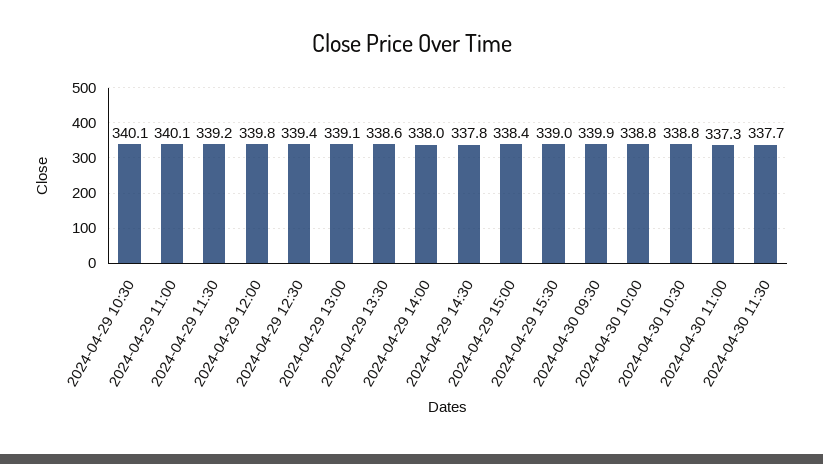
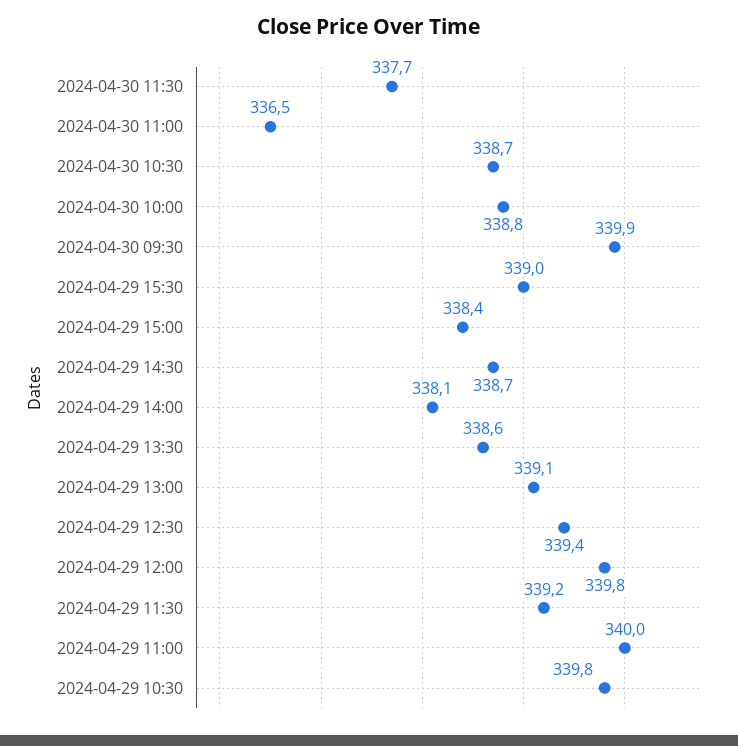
2024-04-29 10:30: 340.1 -> 339.8
2024-04-29 11:00: 340.1 -> 340
2024-04-29 14:00: 338 -> 338.1
2024-04-29 14:30: 337.8 -> 338.7
2024-04-30 10:30: 338.8 -> 338.7
2024-04-30 11:00: 337.3 -> 336.5

